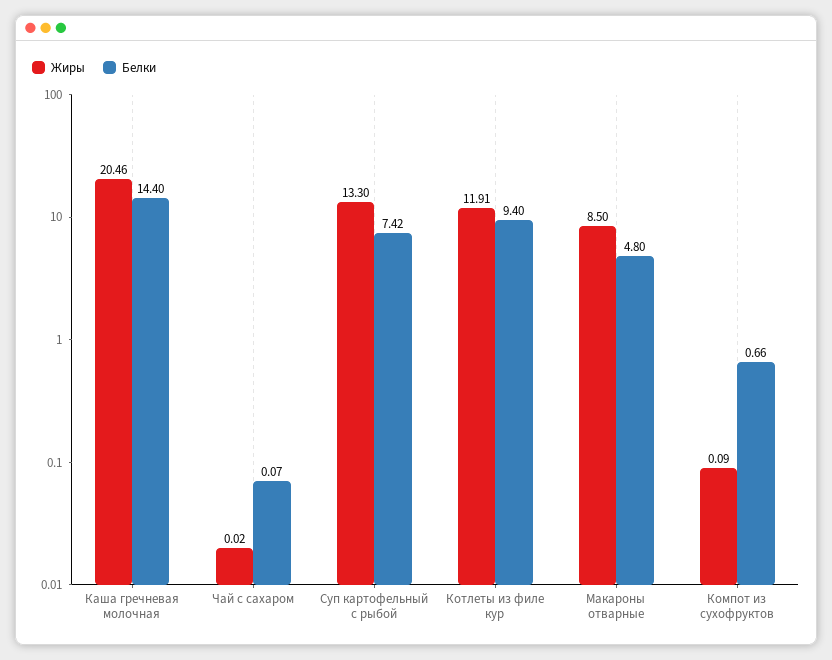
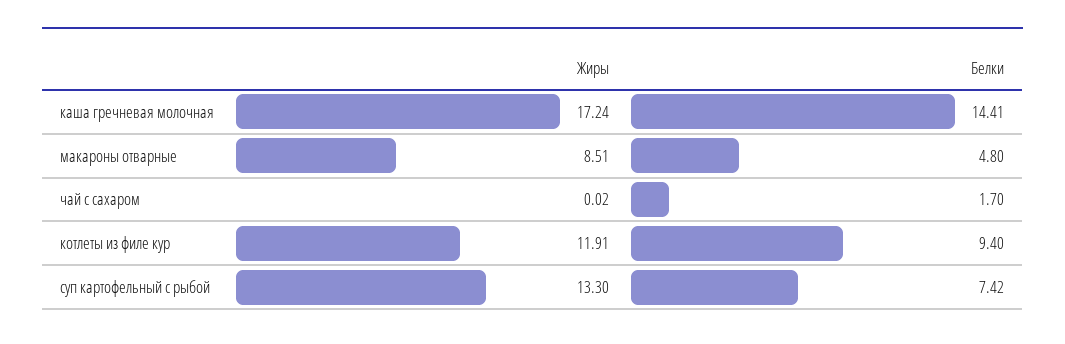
Жиры, Каша гречневая молочная: 20.46 -> 17.24
Белки, Каша гречневая молочная: 14.4 -> 14.41
Белки, Чай с сахаром: 0.07 -> 1.7
Жиры, Макароны отварные: 8.5 -> 8.51
Жиры, Компот из сухофруктов: 0.09 -> none
Белки, Компот из сухофруктов: 0.66 -> none

